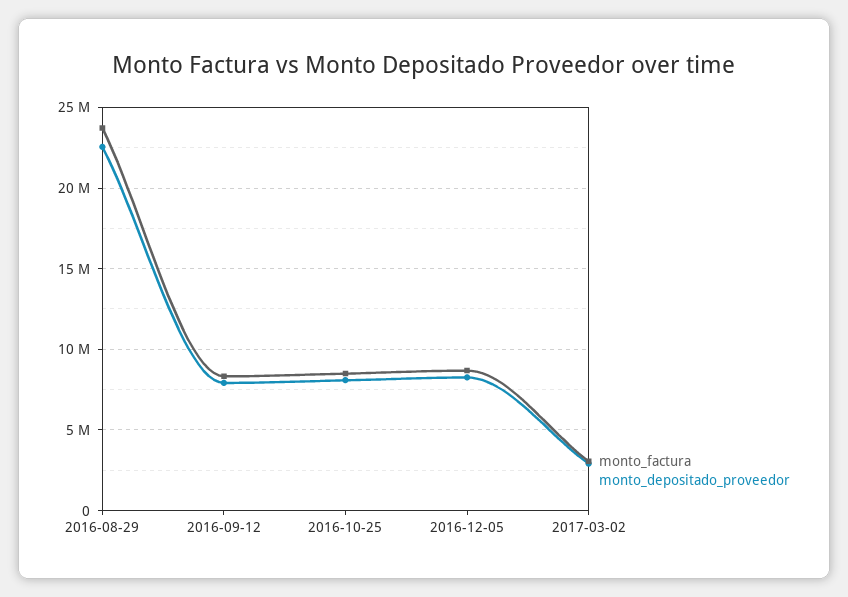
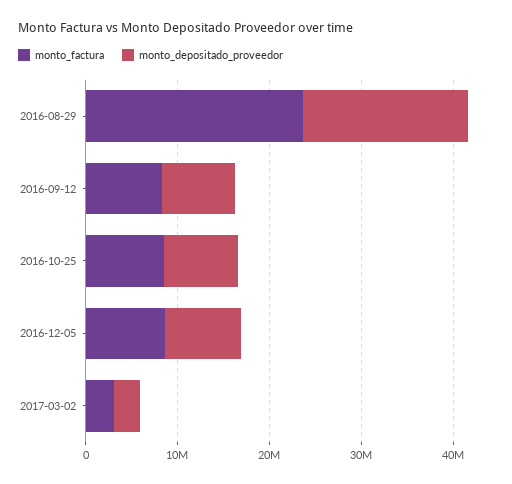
monto_depositado_proveedor, 2016-08-29: 22500000 -> 18000000

